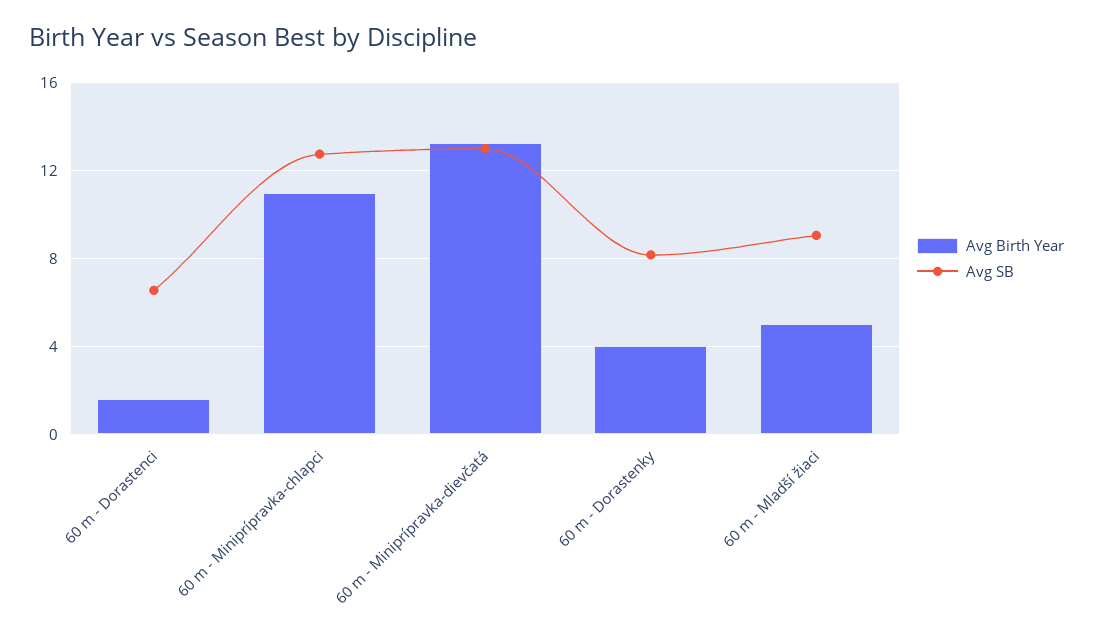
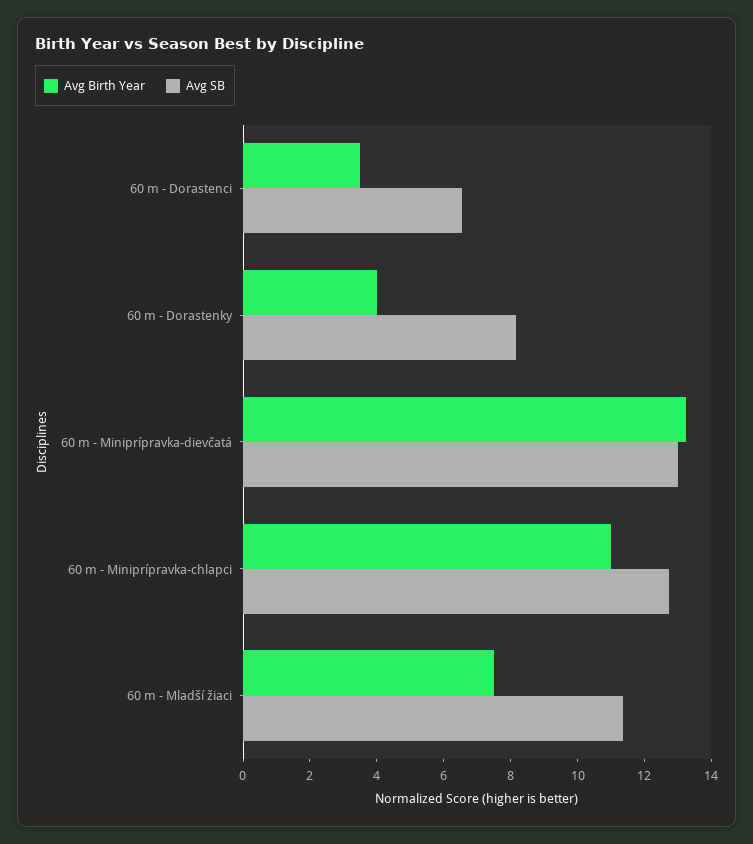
Avg Birth Year, 60 m - Dorastenci: 1.5 -> 3.5
Avg Birth Year, 60 m - Mladší žiaci: 5 -> 7.5
Avg SB, 60 m - Mladší žiaci: 9 -> 11.5

